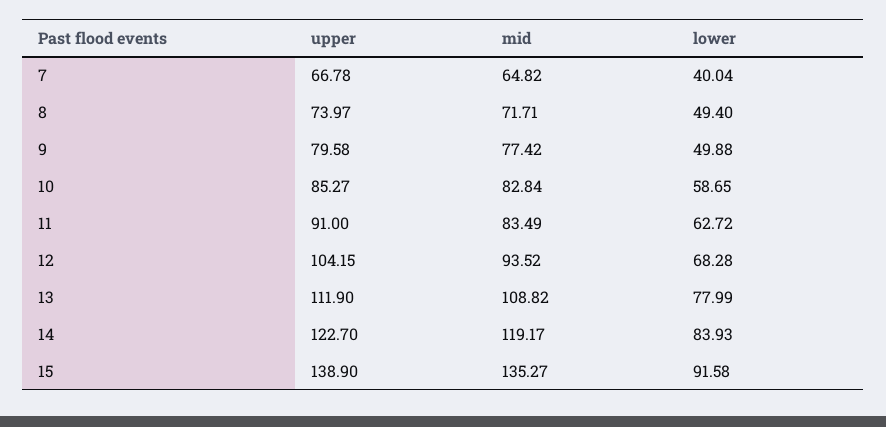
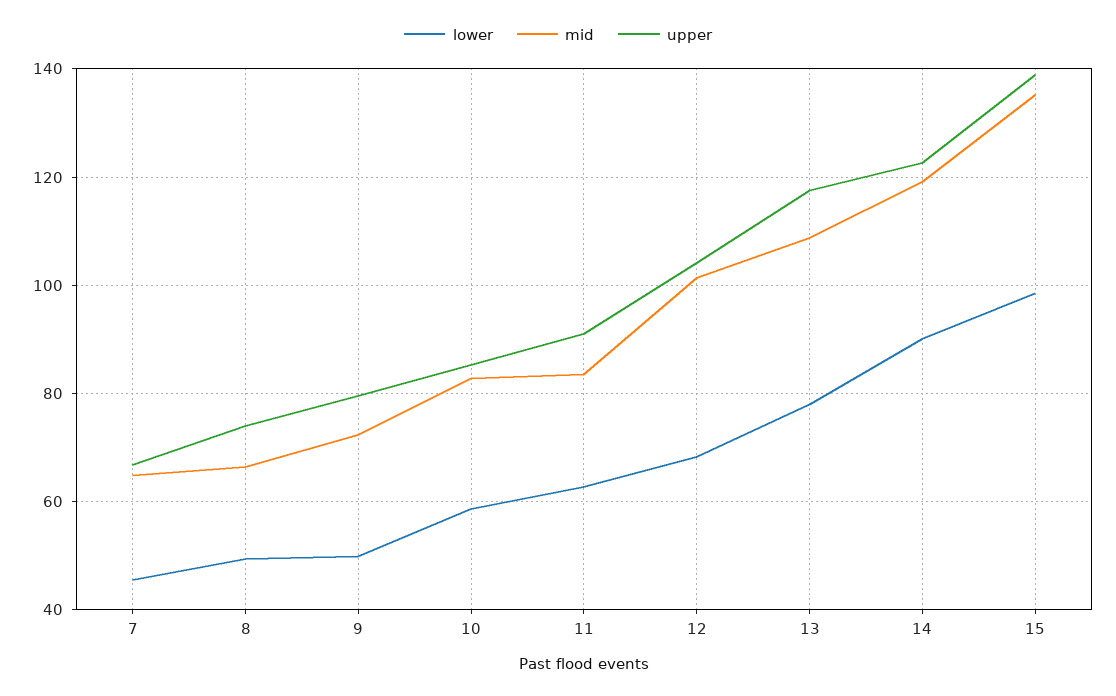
lower, 7: 40.04 -> 46
mid, 8: 71.71 -> 66
mid, 9: 77.42 -> 72
mid, 12: 93.52 -> 102
upper, 13: 111.9 -> 118
lower, 14: 83.93 -> 90
lower, 15: 91.58 -> 98

